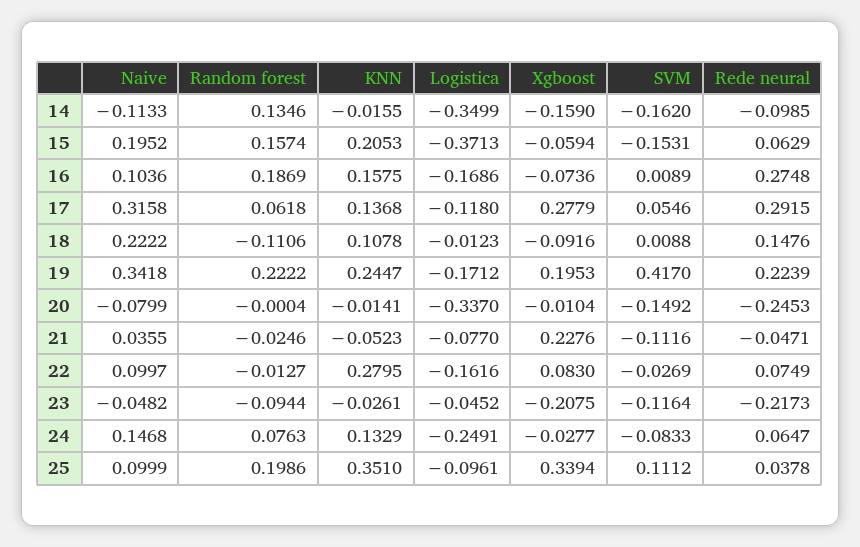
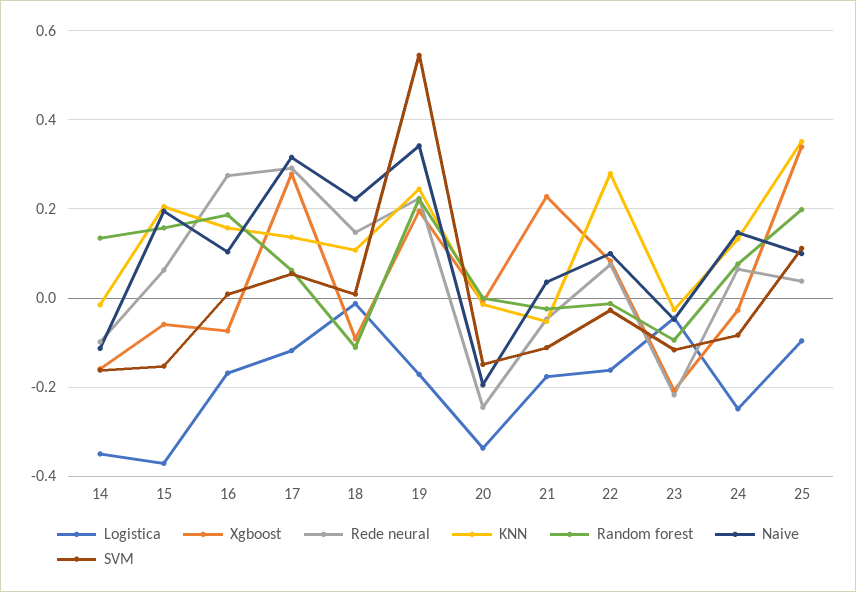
SVM, 19: 0.417 -> 0.54
Naive, 20: -0.0799 -> -0.2
Logistica, 21: -0.077 -> -0.18

